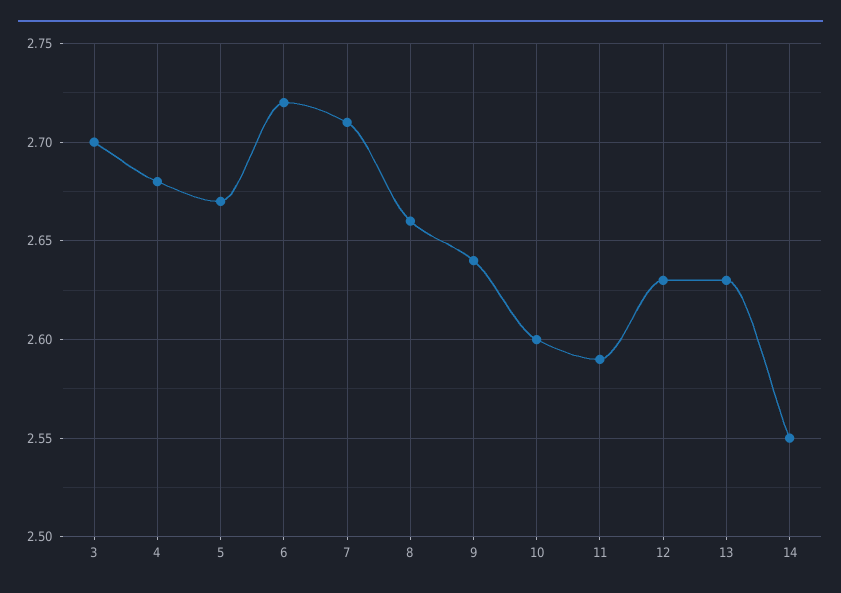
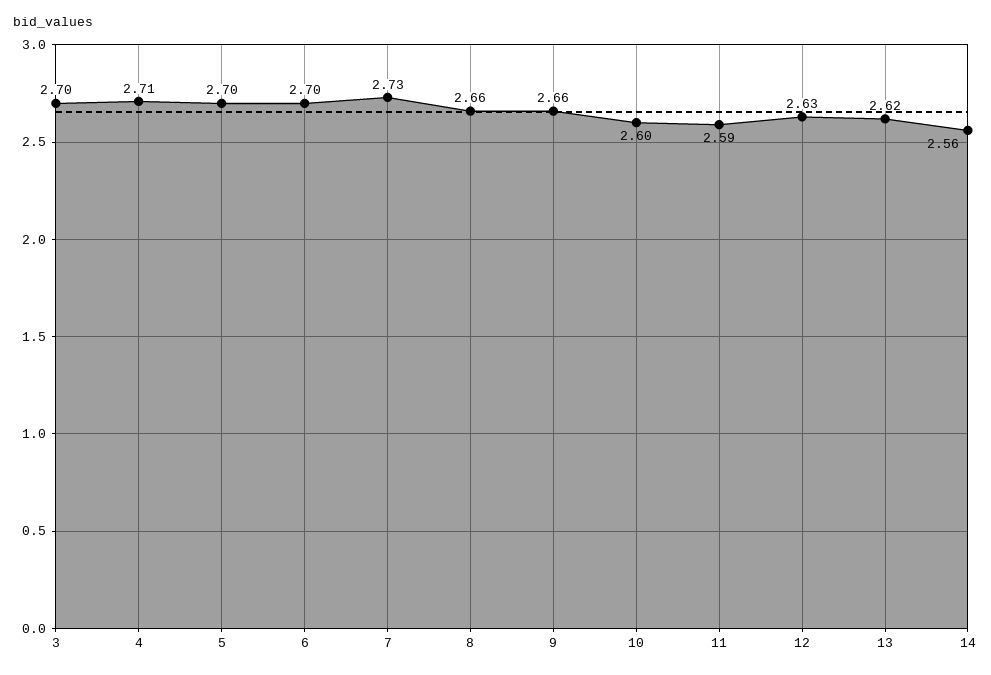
4: 2.68 -> 2.71
5: 2.67 -> 2.7
6: 2.72 -> 2.7
7: 2.71 -> 2.73
9: 2.64 -> 2.66
13: 2.63 -> 2.62
14: 2.55 -> 2.56

